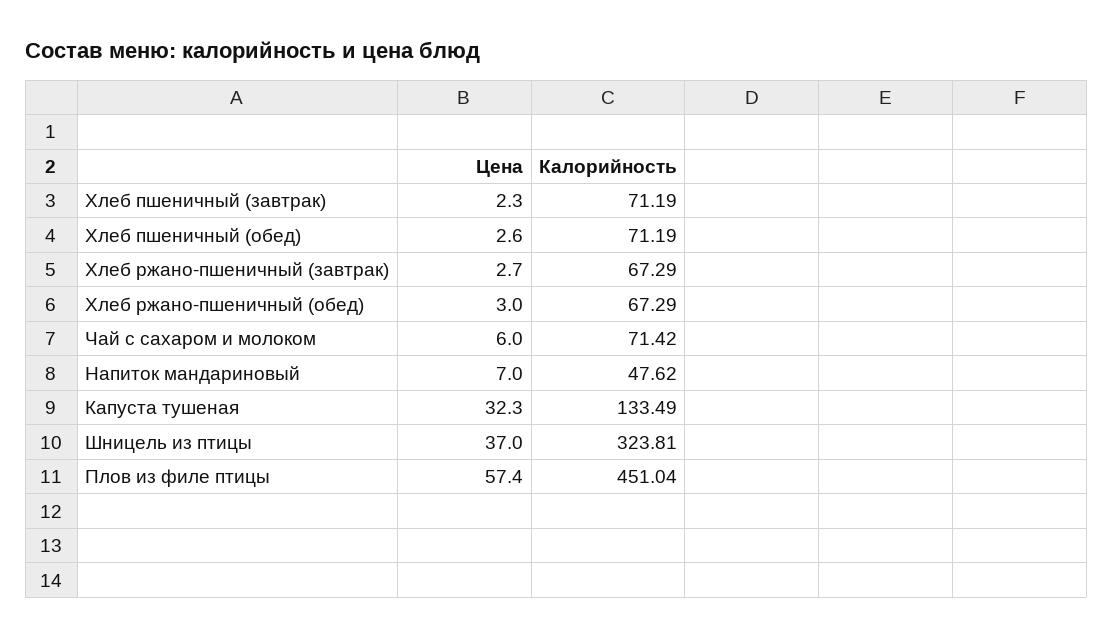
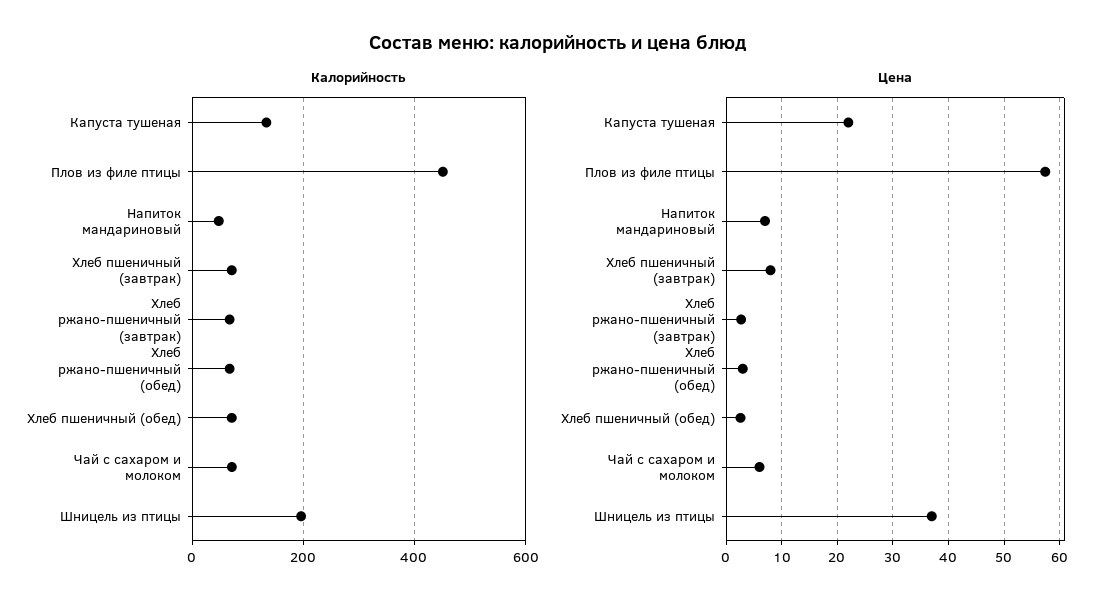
Цена, Хлеб пшеничный (завтрак): 2.3 -> 8
Цена, Капуста тушеная: 32.3 -> 22
Калорийность, Шницель из птицы: 323.81 -> 200

